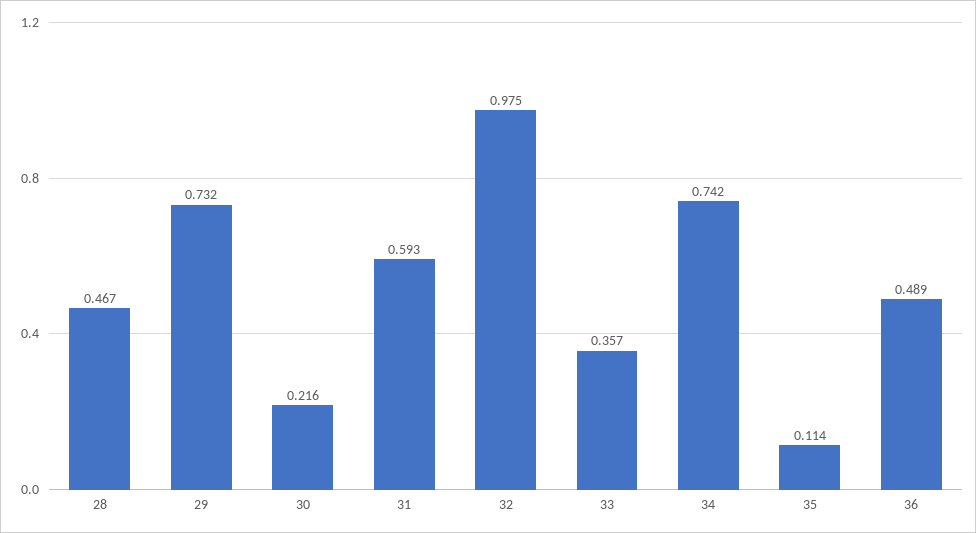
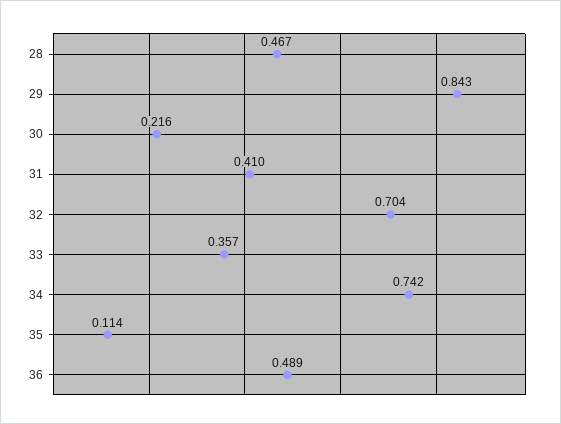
29: 0.732 -> 0.843
31: 0.593 -> 0.41
32: 0.975 -> 0.704

